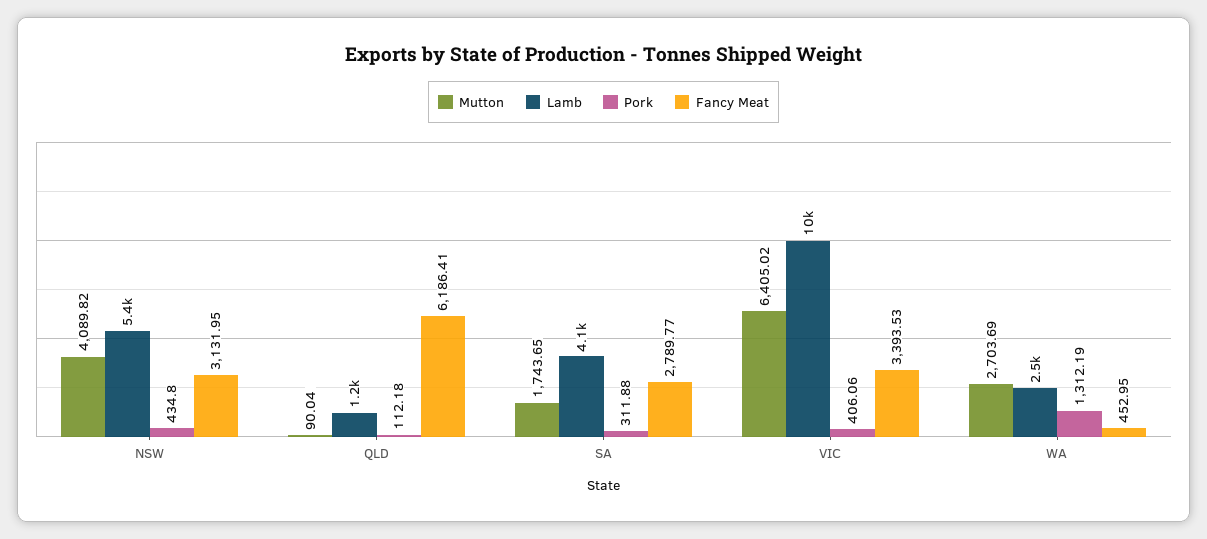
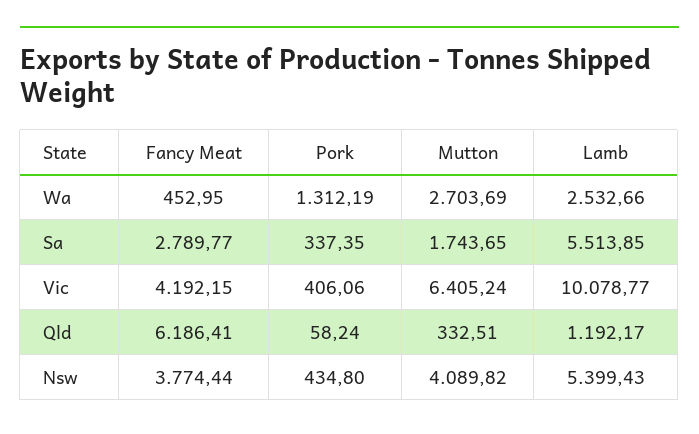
Fancy Meat, NSW: 3131.95 -> 3774.44
Mutton, QLD: 90.04 -> 332.51
Pork, QLD: 112.18 -> 58.24
Lamb, SA: 4100 -> 5513.85
Pork, SA: 311.88 -> 337.35
Mutton, VIC: 6405.02 -> 6405.24
Fancy Meat, VIC: 3393.53 -> 4192.15

